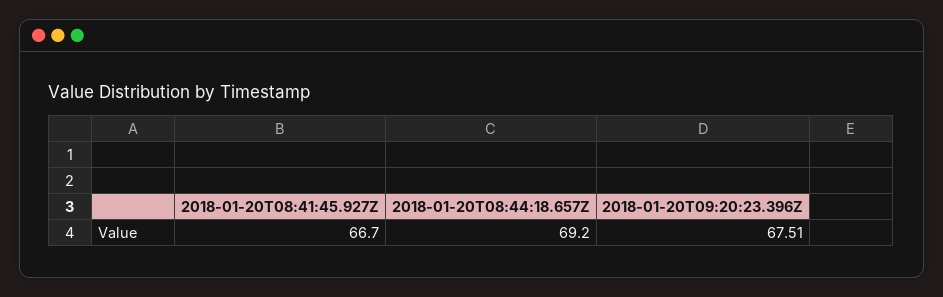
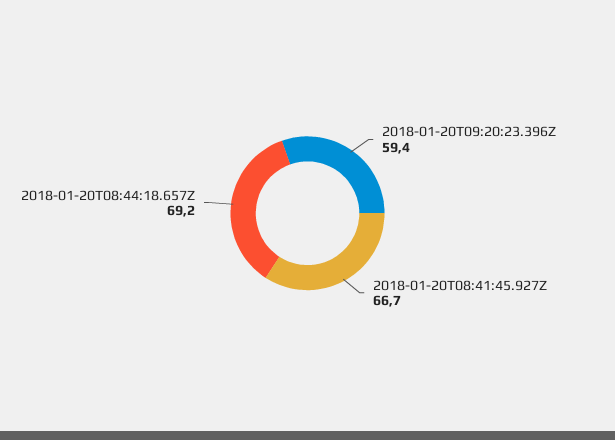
2018-01-20T09:20:23.396Z: 67.51 -> 59.4

